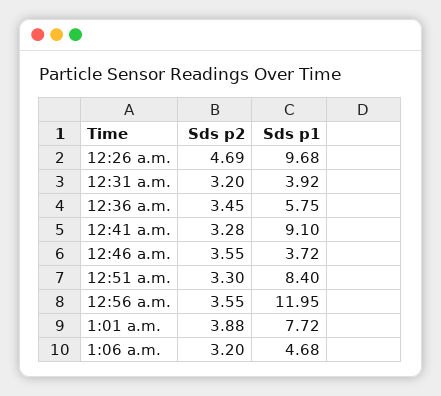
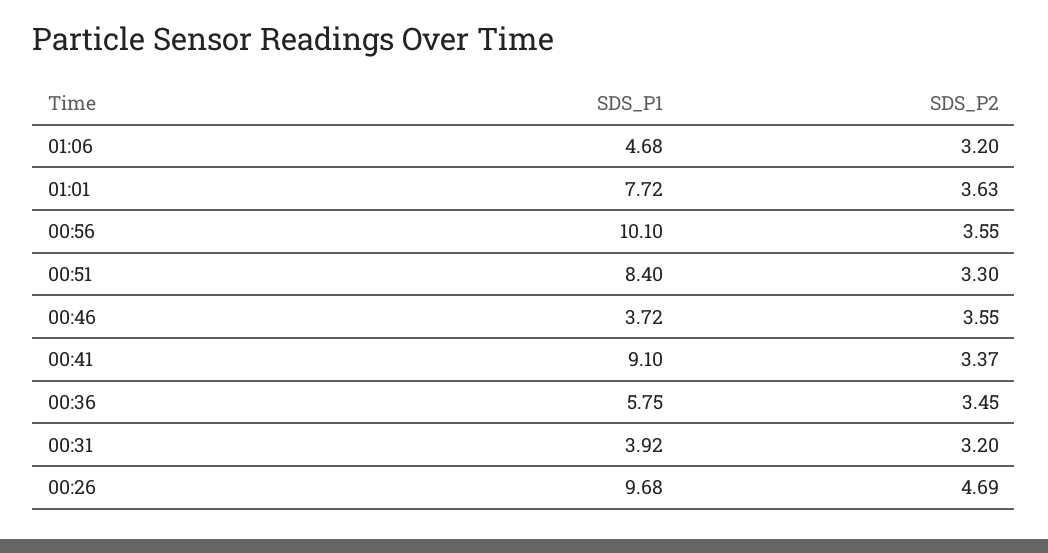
Sds p2, 12:41 a.m.: 3.28 -> 3.37
Sds p1, 12:56 a.m.: 11.95 -> 10.1
Sds p2, 1:01 a.m.: 3.88 -> 3.63

